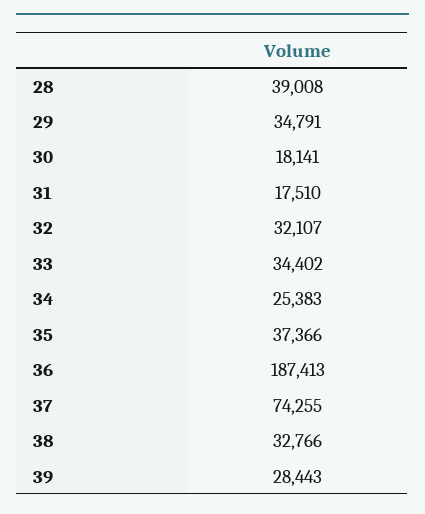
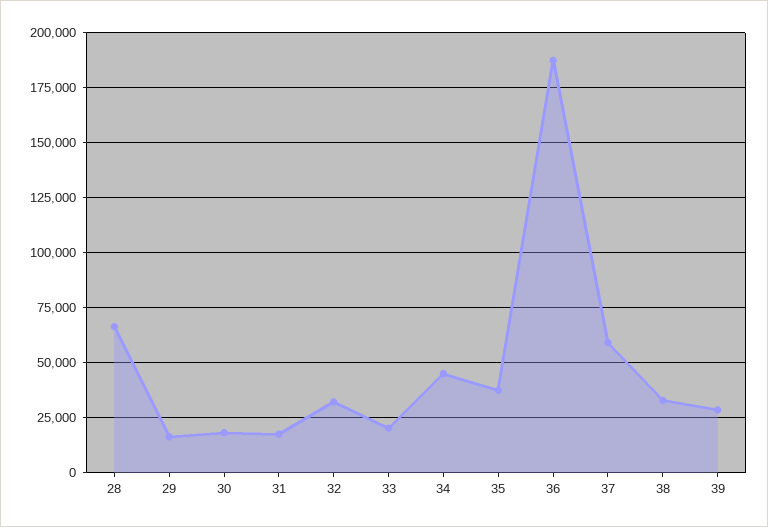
28: 39008 -> 65000
29: 34791 -> 15000
33: 34402 -> 20000
34: 25383 -> 45000
37: 74255 -> 60000

